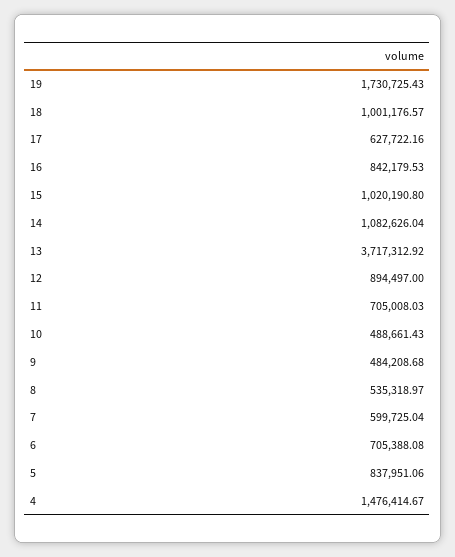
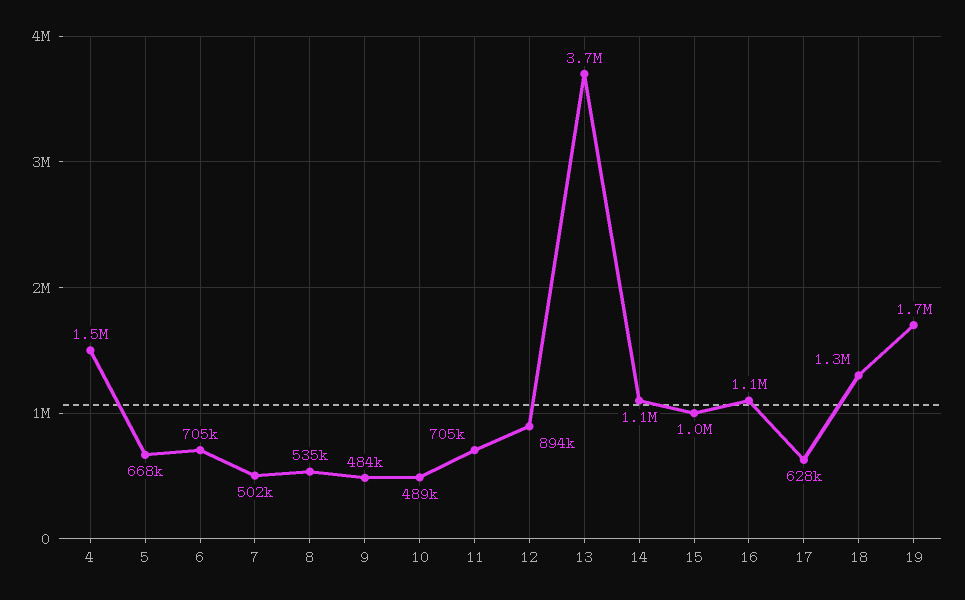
18: 1001176.57 -> 1300000
16: 842179.53 -> 1100000
7: 599725.04 -> 502000
5: 837951.06 -> 668000

